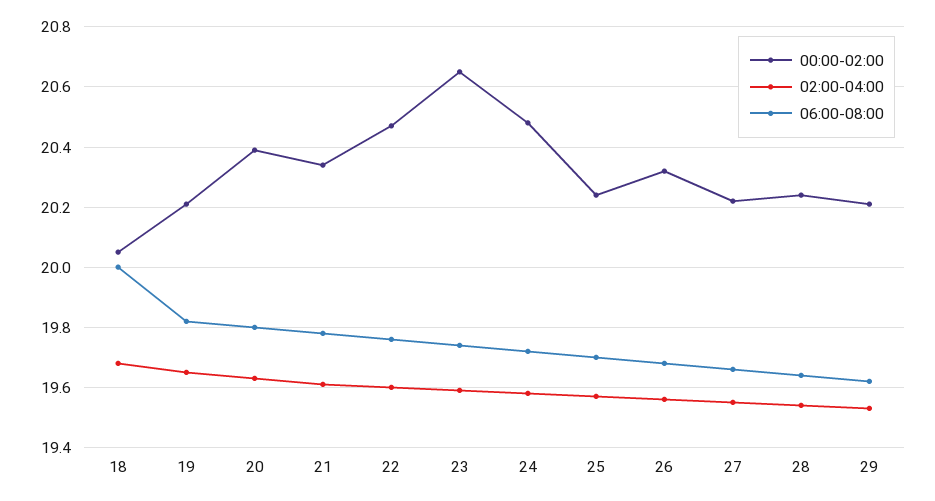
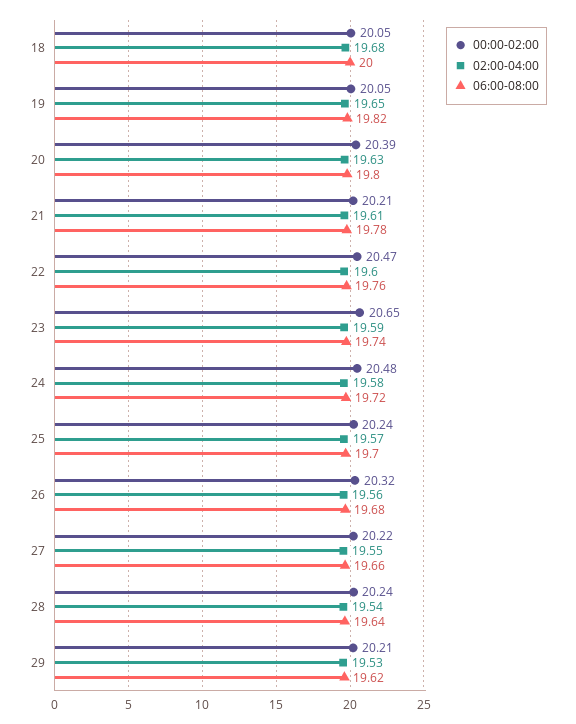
00:00-02:00, 19: 20.2 -> 20.05
00:00-02:00, 21: 20.35 -> 20.21

